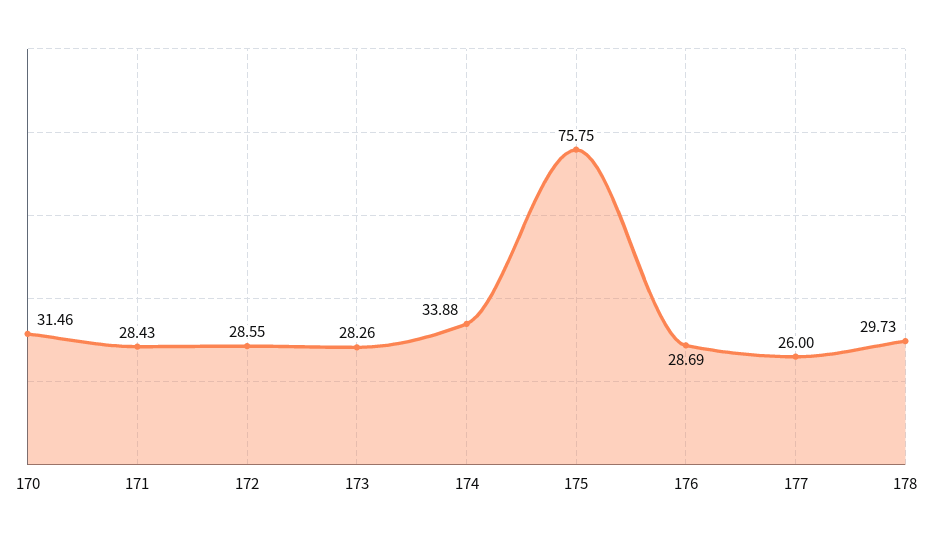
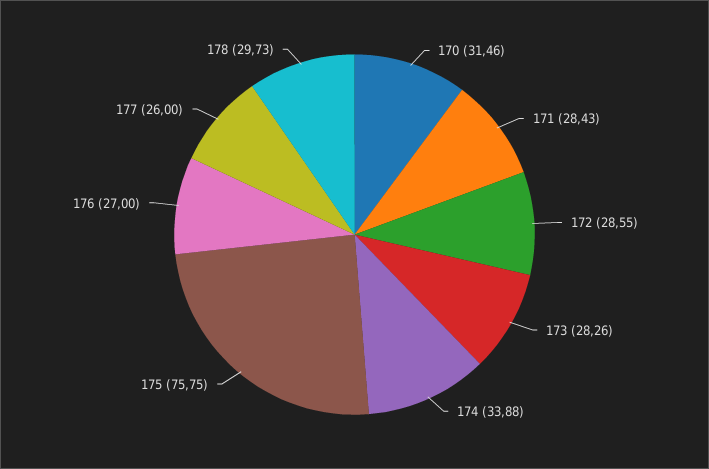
176: 28.69 -> 27

